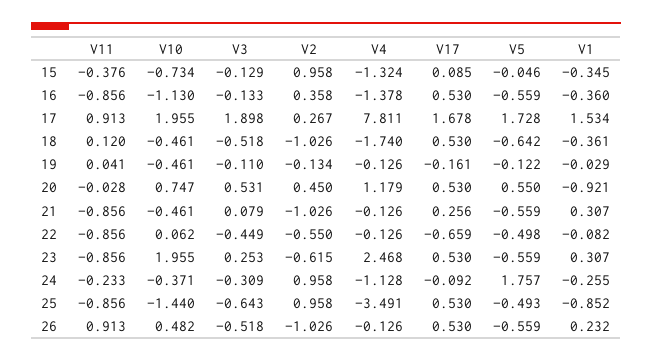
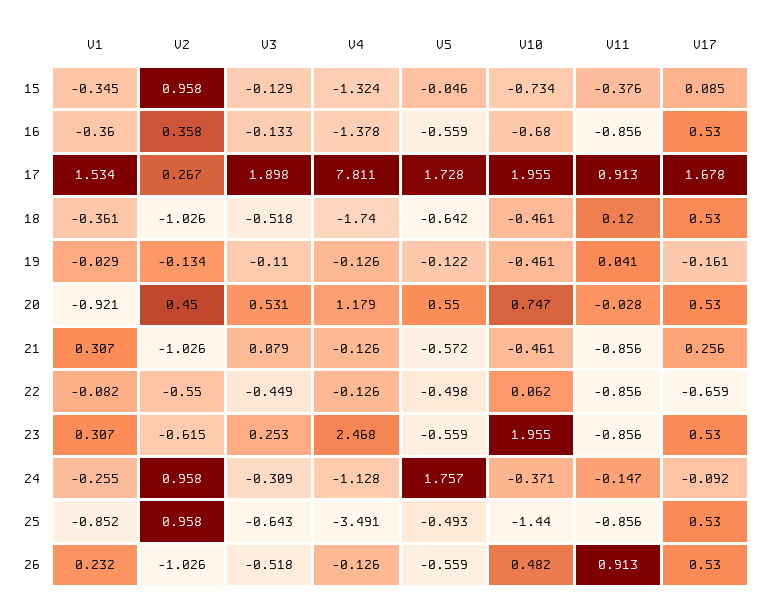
V10, 16: -1.13 -> -0.68
V5, 21: -0.559 -> -0.572
V11, 24: -0.233 -> -0.147

